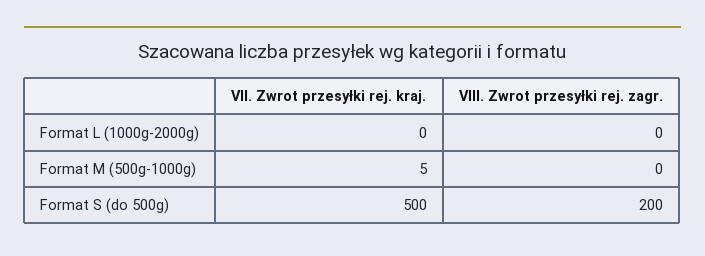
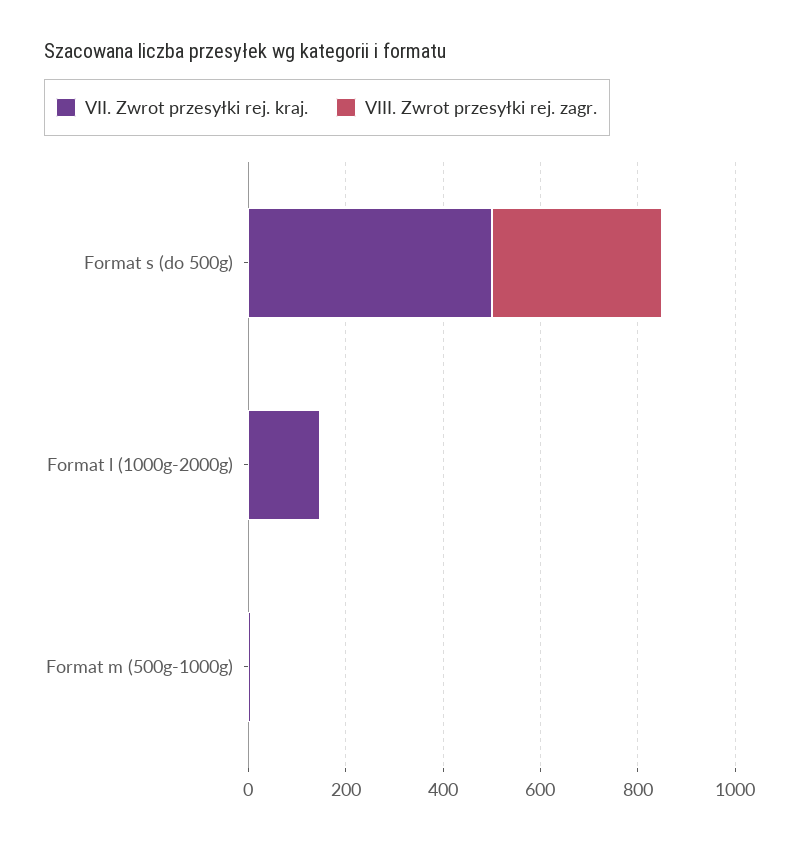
VII. Zwrot przesyłki rej. kraj., Format L (1000g-2000g): 0 -> 150
VIII. Zwrot przesyłki rej. zagr., Format S (do 500g): 200 -> 350

